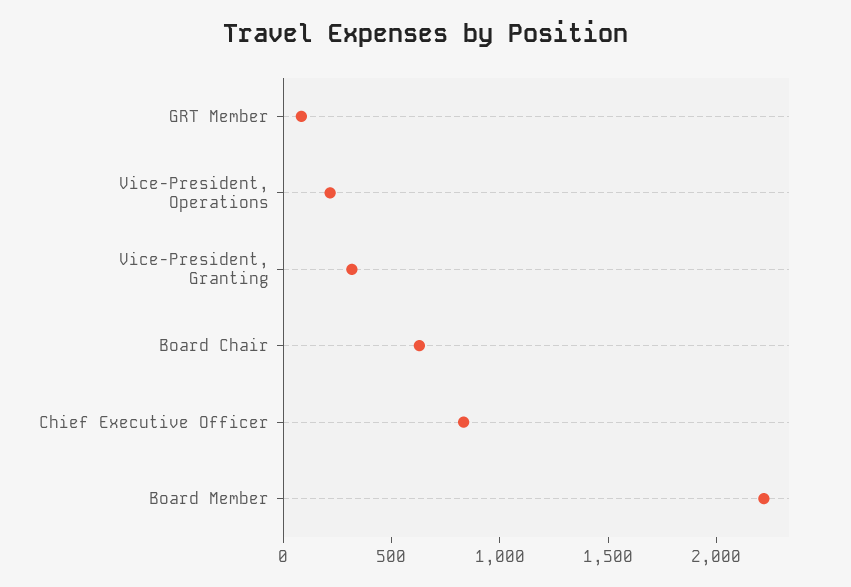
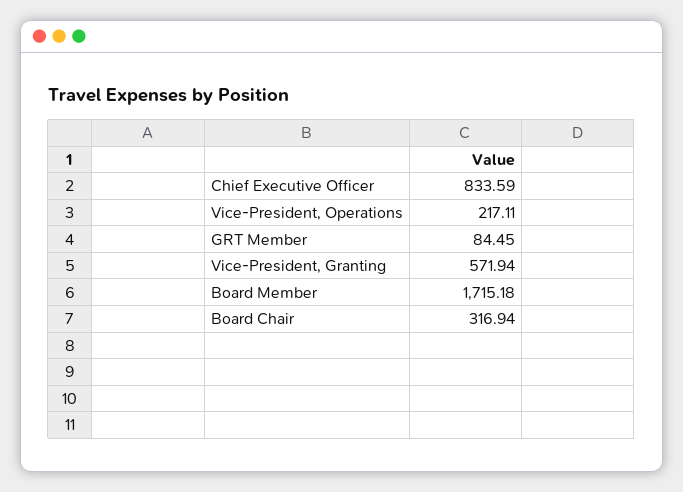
Vice-President, Granting: 300 -> 571.94
Board Chair: 600 -> 316.94
Board Member: 2200 -> 1715.18

